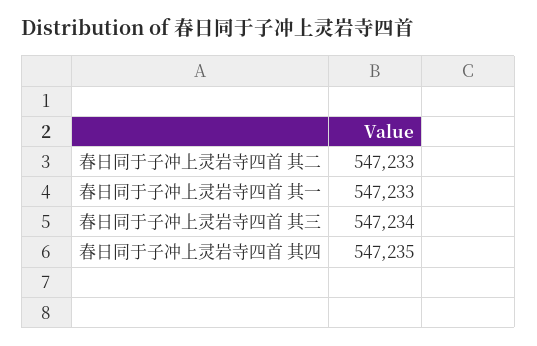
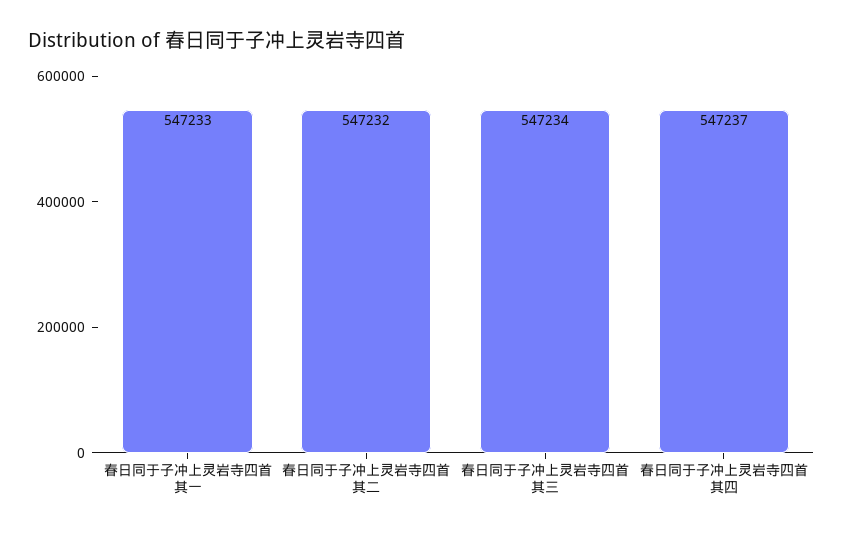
春日同于子冲上灵岩寺四首 其二: 547233 -> 547232
春日同于子冲上灵岩寺四首 其四: 547235 -> 547237

